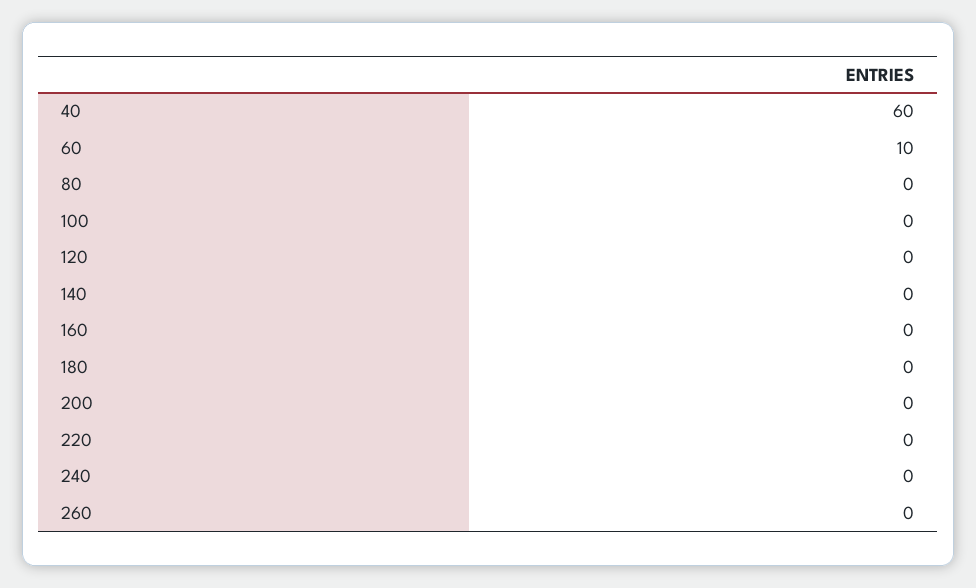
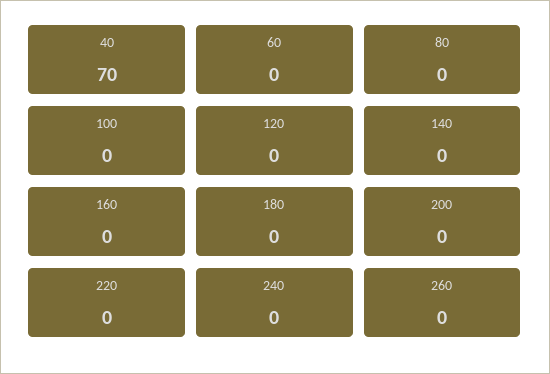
40: 60 -> 70
60: 10 -> 0

